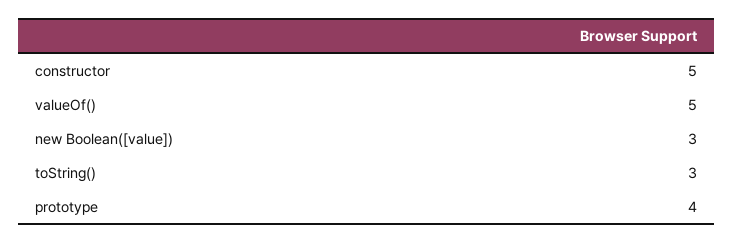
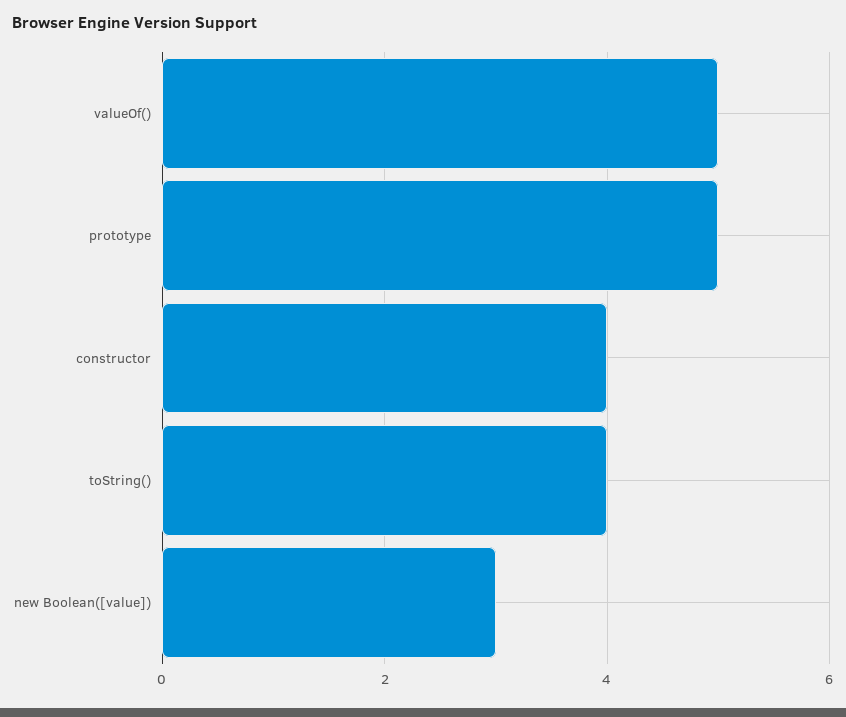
constructor: 5 -> 4
toString(): 3 -> 4
prototype: 4 -> 5

